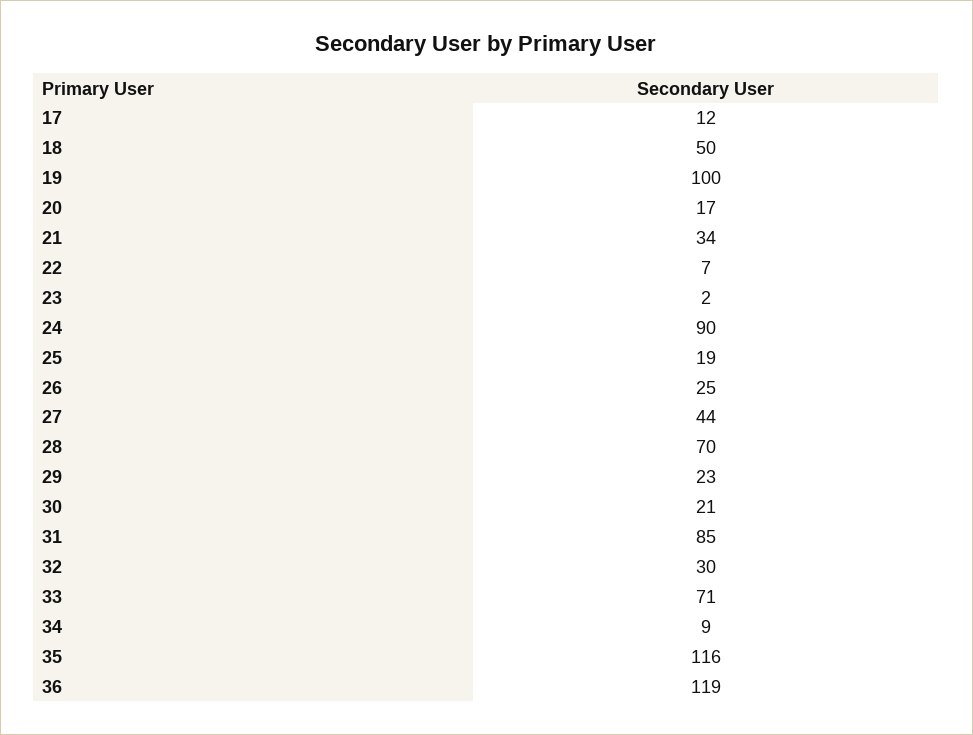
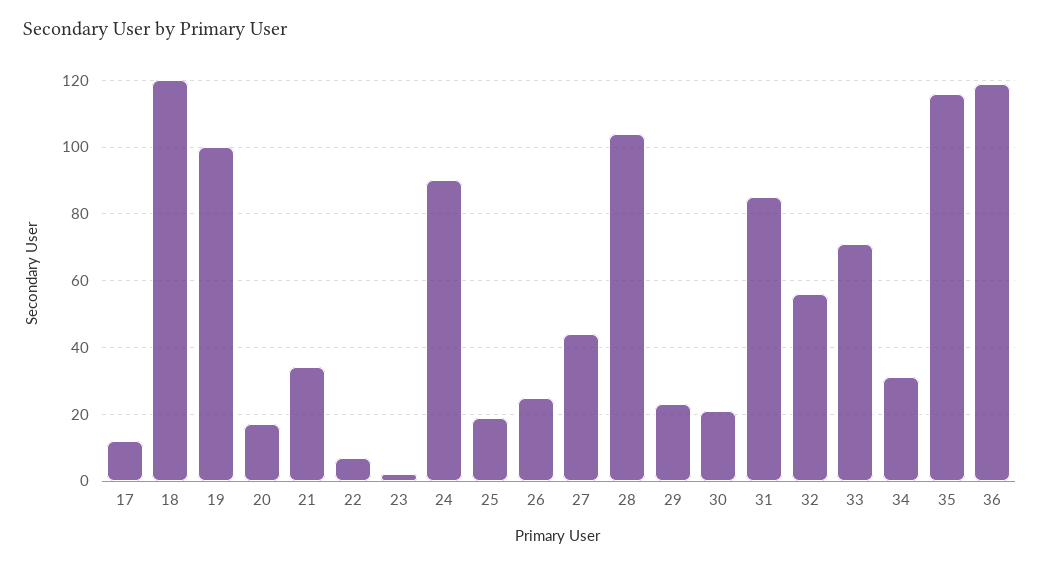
18: 50 -> 120
28: 70 -> 105
32: 30 -> 55
34: 9 -> 30

